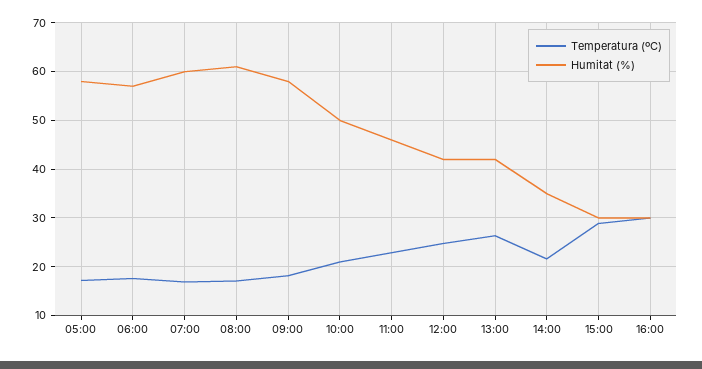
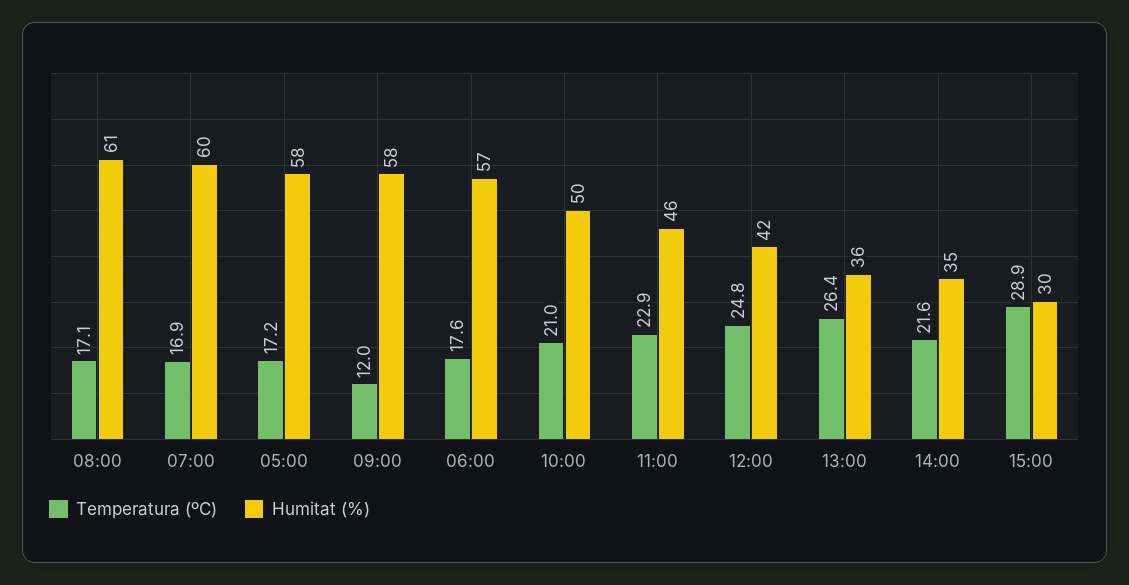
Temperatura (ºC), 09:00: 18 -> 12
Humitat (%), 13:00: 42 -> 36
Temperatura (ºC), 16:00: 30 -> none
Humitat (%), 16:00: 30 -> none

